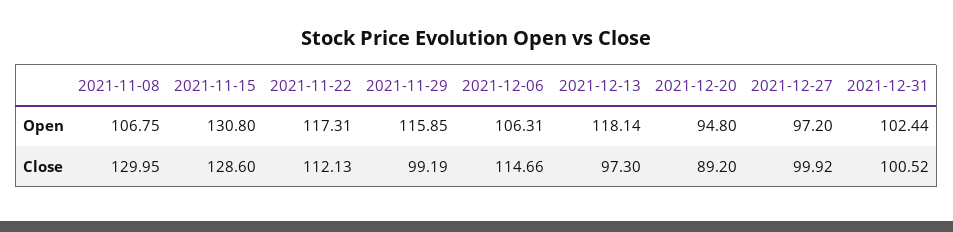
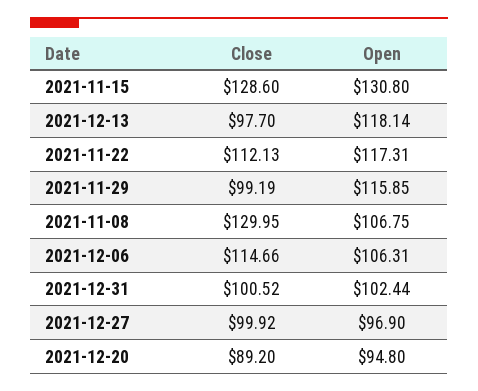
2021-12-27, Open: 97.2 -> 96.9
2021-12-13, Close: 97.3 -> 97.7

